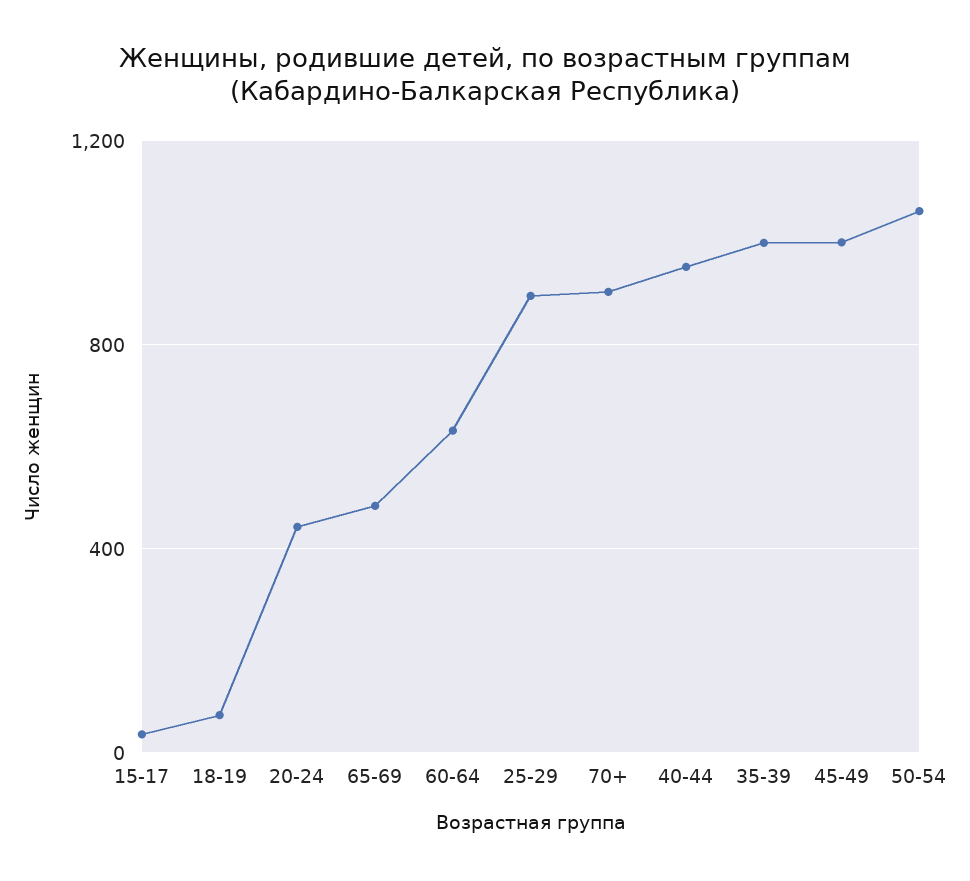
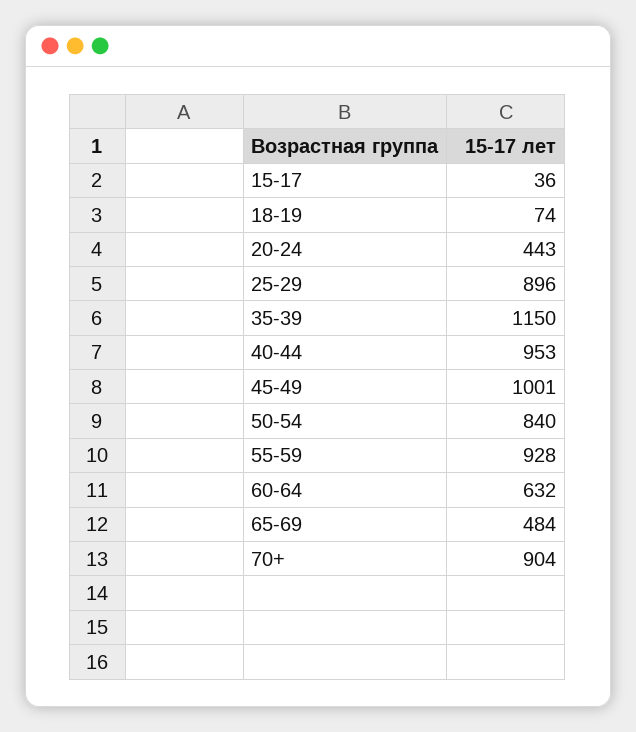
35-39: 1000 -> 1150
50-54: 1050 -> 840
55-59: none -> 928

